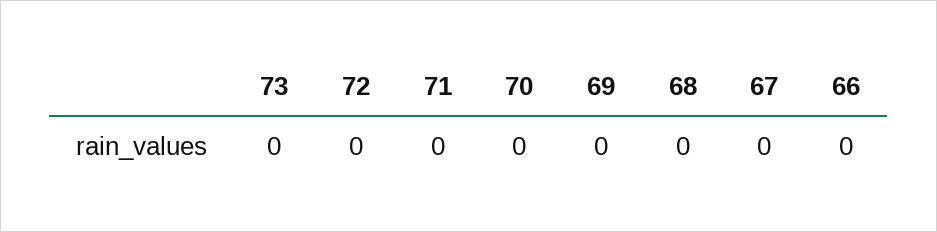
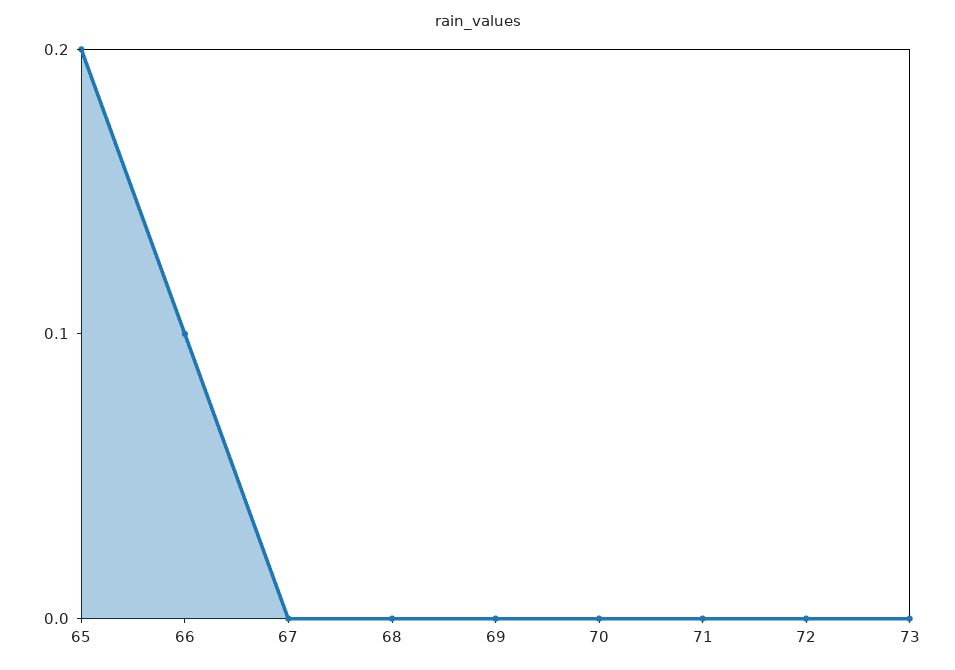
66: 0 -> 0.1
65: none -> 0.2

